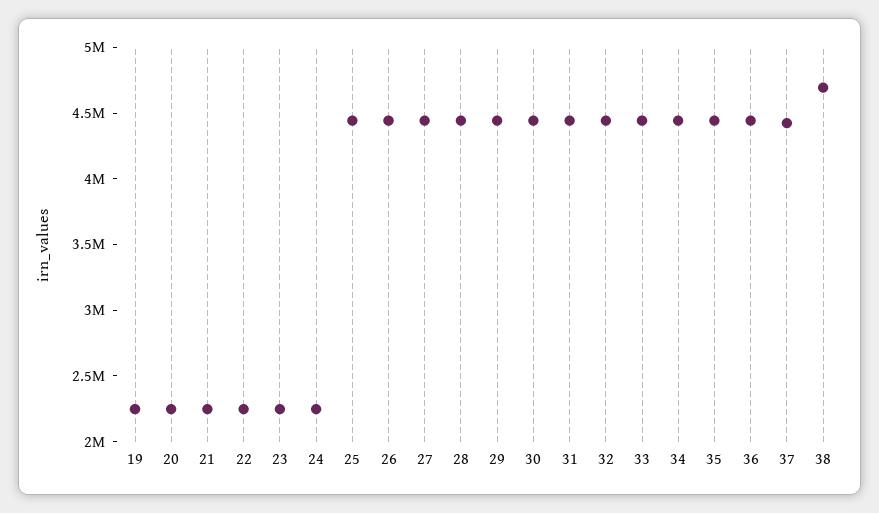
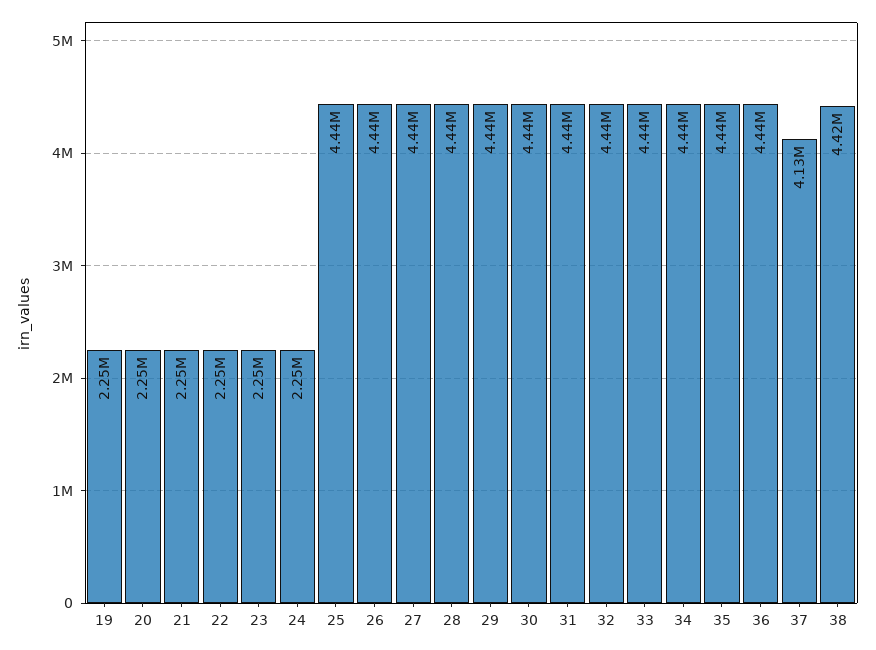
37: 4400000 -> 4130000
38: 4700000 -> 4420000

